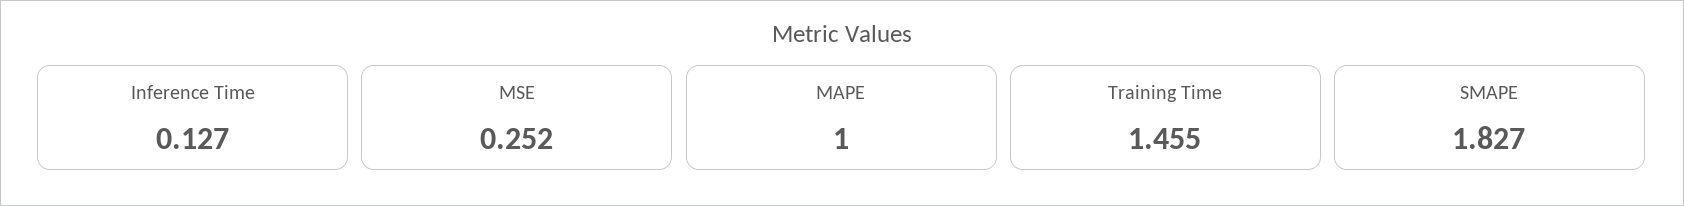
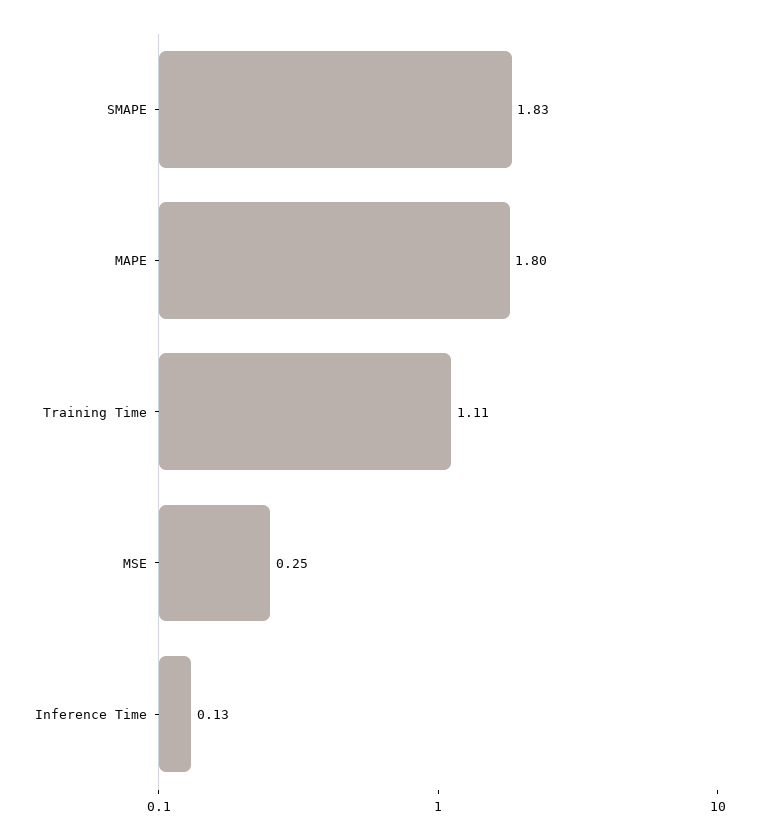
MAPE: 1 -> 1.8
Training Time: 1.455 -> 1.11

